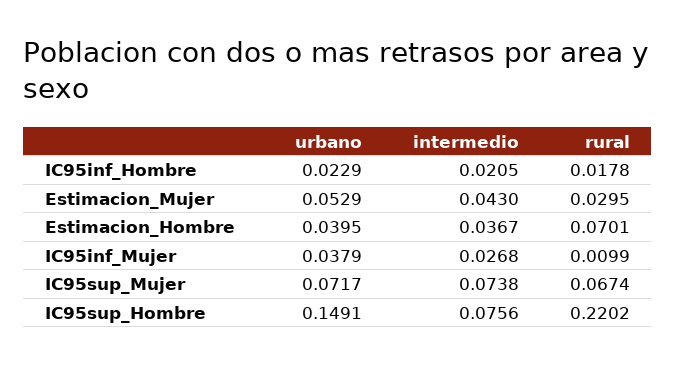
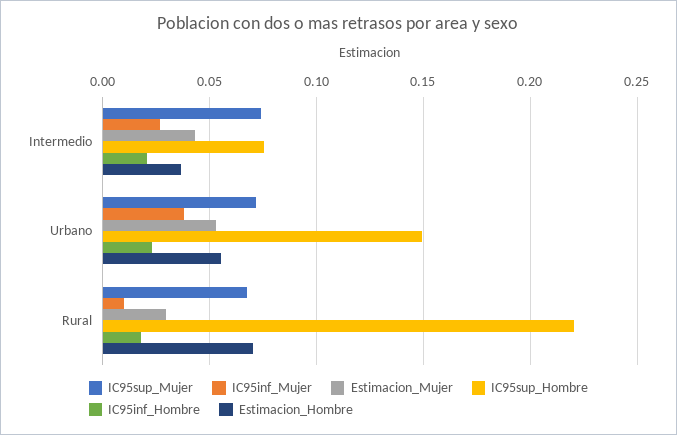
Estimacion_Hombre, urbano: 0.0395 -> 0.055

